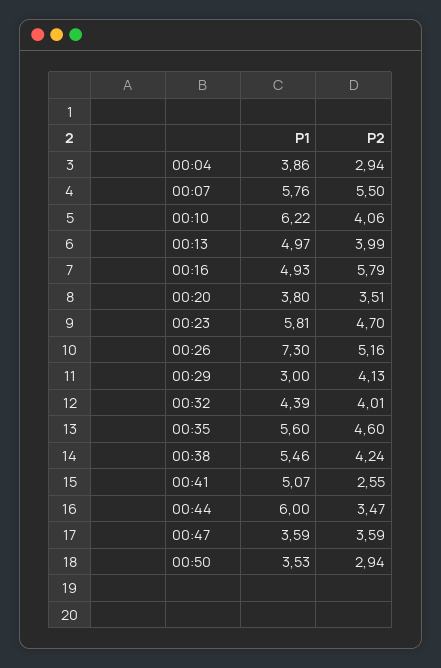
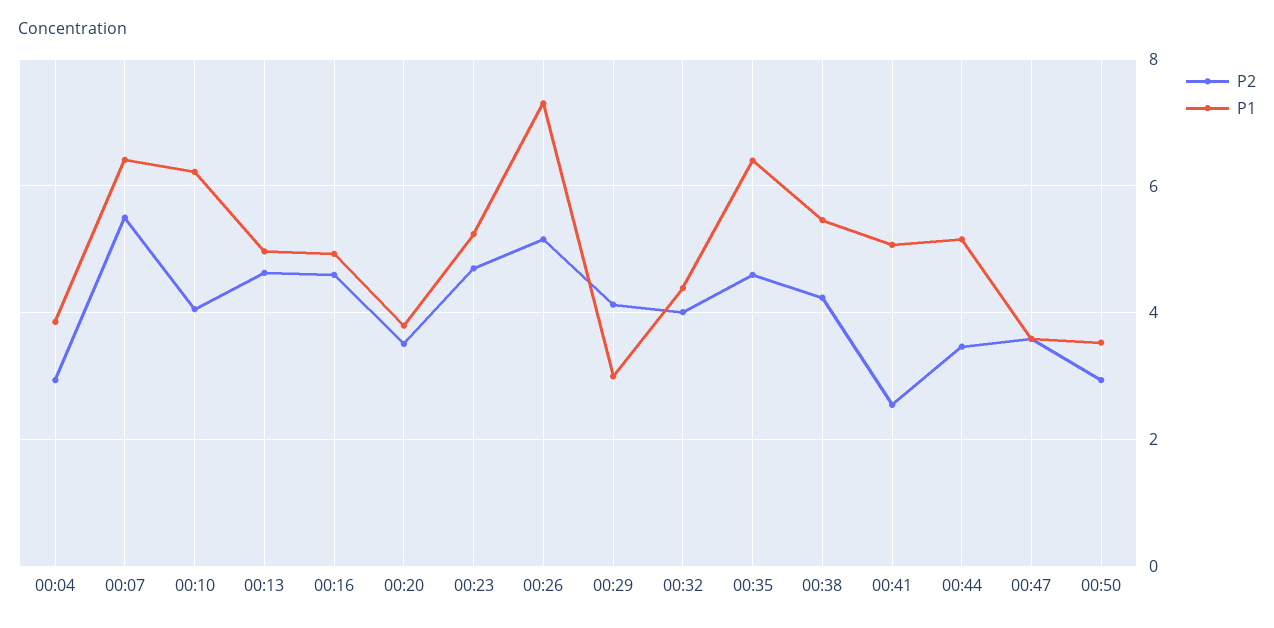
P1, 00:07: 5.76 -> 6.4
P2, 00:13: 3.99 -> 4.6
P2, 00:16: 5.79 -> 4.6
P1, 00:23: 5.81 -> 5.2
P1, 00:35: 5.6 -> 6.4
P1, 00:44: 6 -> 5.2

